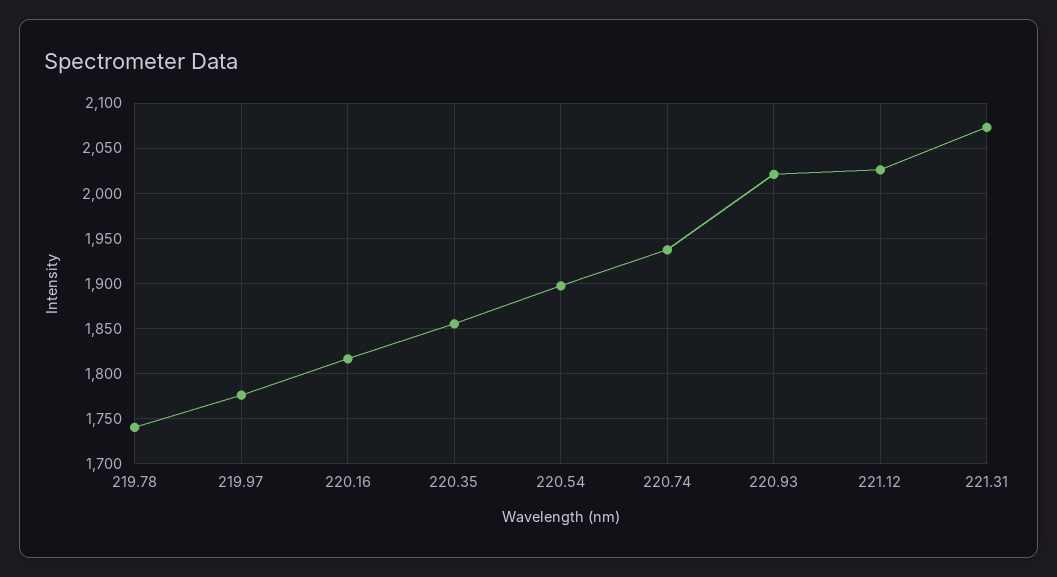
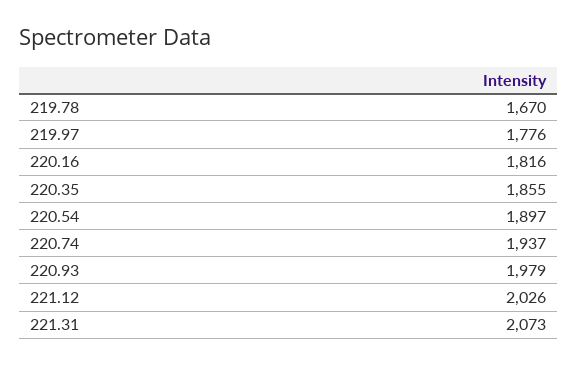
219.78: 1740 -> 1670
220.93: 2020 -> 1979

